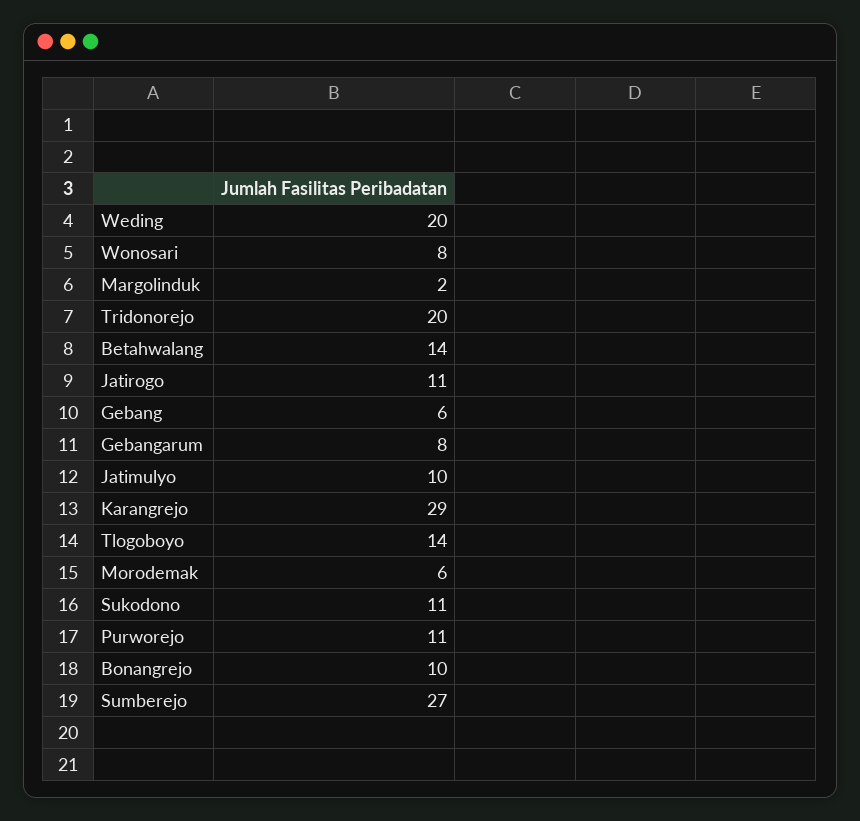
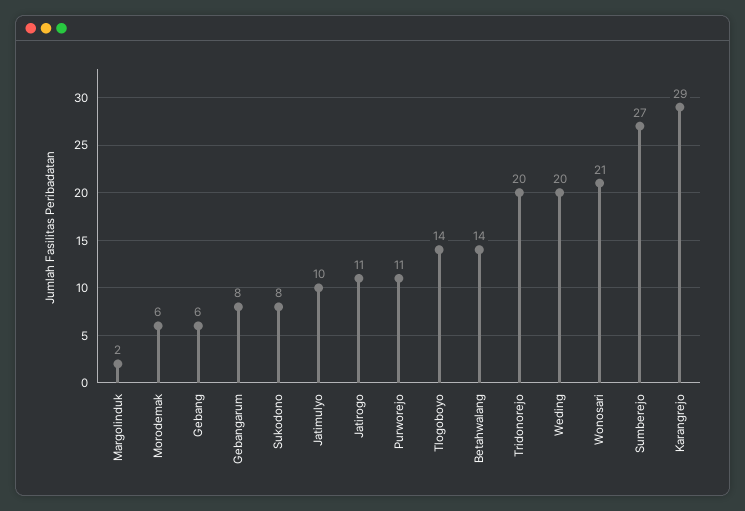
Wonosari: 8 -> 21
Sukodono: 11 -> 8
Bonangrejo: 10 -> none

